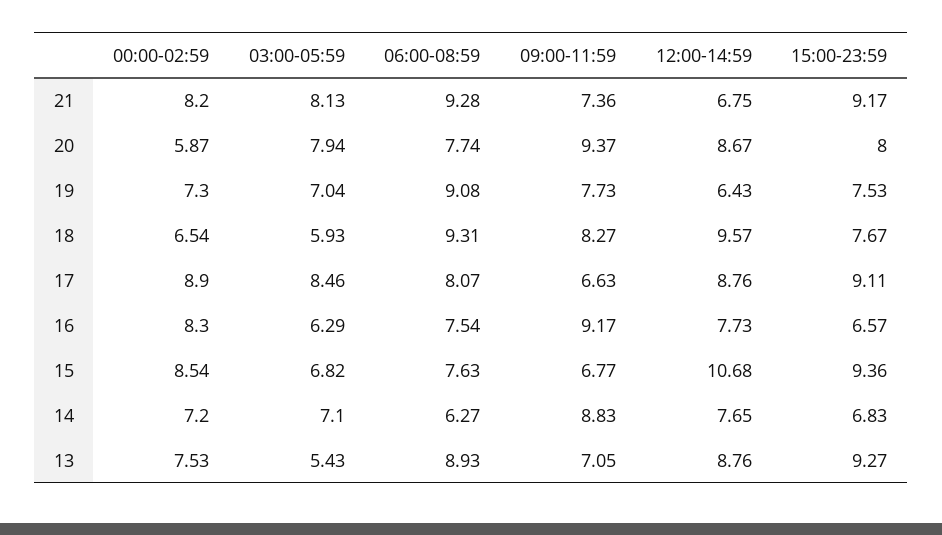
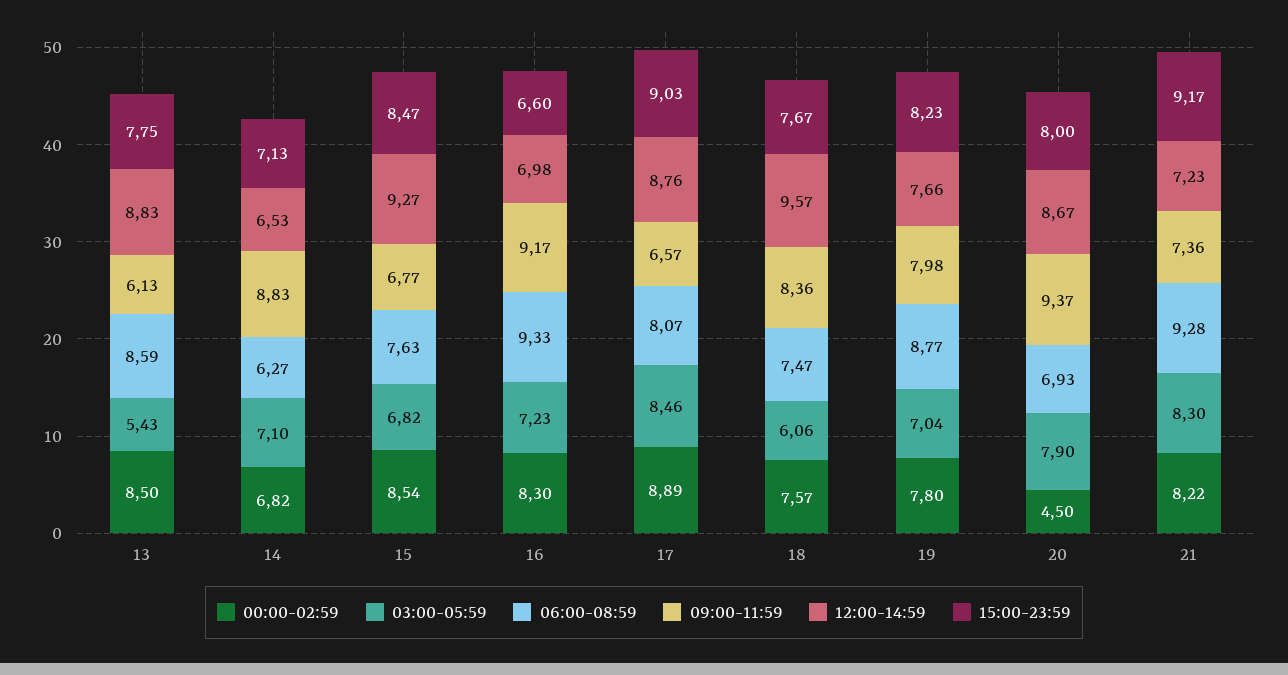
00:00-02:59, 21: 8.2 -> 8.22
03:00-05:59, 21: 8.13 -> 8.3
12:00-14:59, 21: 6.75 -> 7.23
00:00-02:59, 20: 5.87 -> 4.5
03:00-05:59, 20: 7.94 -> 7.9
06:00-08:59, 20: 7.74 -> 6.93
00:00-02:59, 19: 7.3 -> 7.8
06:00-08:59, 19: 9.08 -> 8.77
09:00-11:59, 19: 7.73 -> 7.98
12:00-14:59, 19: 6.43 -> 7.66
15:00-23:59, 19: 7.53 -> 8.23
00:00-02:59, 18: 6.54 -> 7.57
03:00-05:59, 18: 5.93 -> 6.06
06:00-08:59, 18: 9.31 -> 7.47
09:00-11:59, 18: 8.27 -> 8.36
00:00-02:59, 17: 8.9 -> 8.89
09:00-11:59, 17: 6.63 -> 6.57
15:00-23:59, 17: 9.11 -> 9.03
03:00-05:59, 16: 6.29 -> 7.23
06:00-08:59, 16: 7.54 -> 9.33
12:00-14:59, 16: 7.73 -> 6.98
15:00-23:59, 16: 6.57 -> 6.6
12:00-14:59, 15: 10.68 -> 9.27
15:00-23:59, 15: 9.36 -> 8.47
00:00-02:59, 14: 7.2 -> 6.82
12:00-14:59, 14: 7.65 -> 6.53
15:00-23:59, 14: 6.83 -> 7.13
00:00-02:59, 13: 7.53 -> 8.5
06:00-08:59, 13: 8.93 -> 8.59
09:00-11:59, 13: 7.05 -> 6.13
12:00-14:59, 13: 8.76 -> 8.83
15:00-23:59, 13: 9.27 -> 7.75

